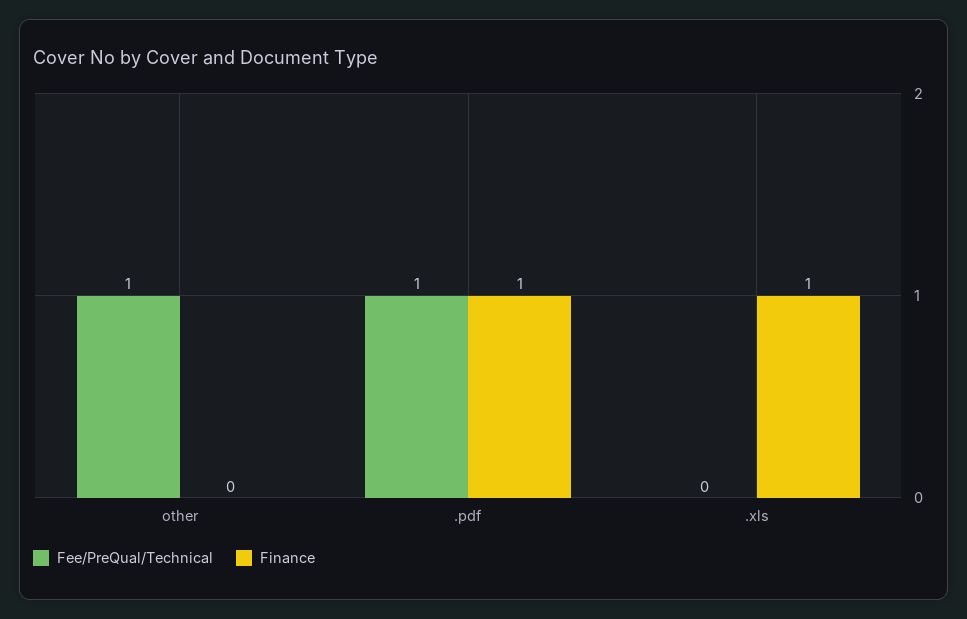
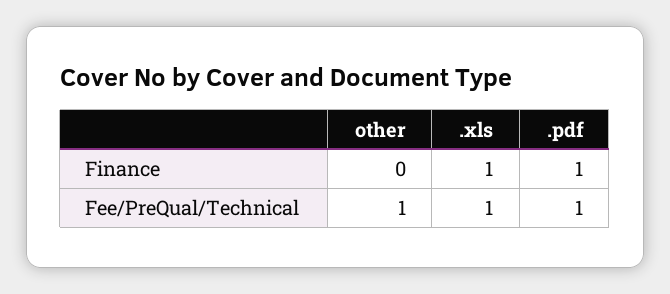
Fee/PreQual/Technical, .xls: 0 -> 1

